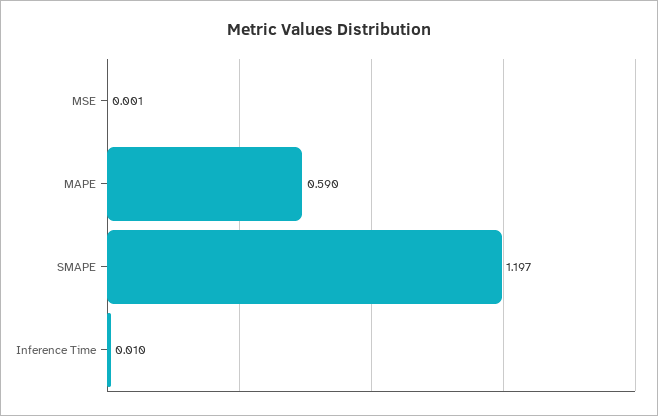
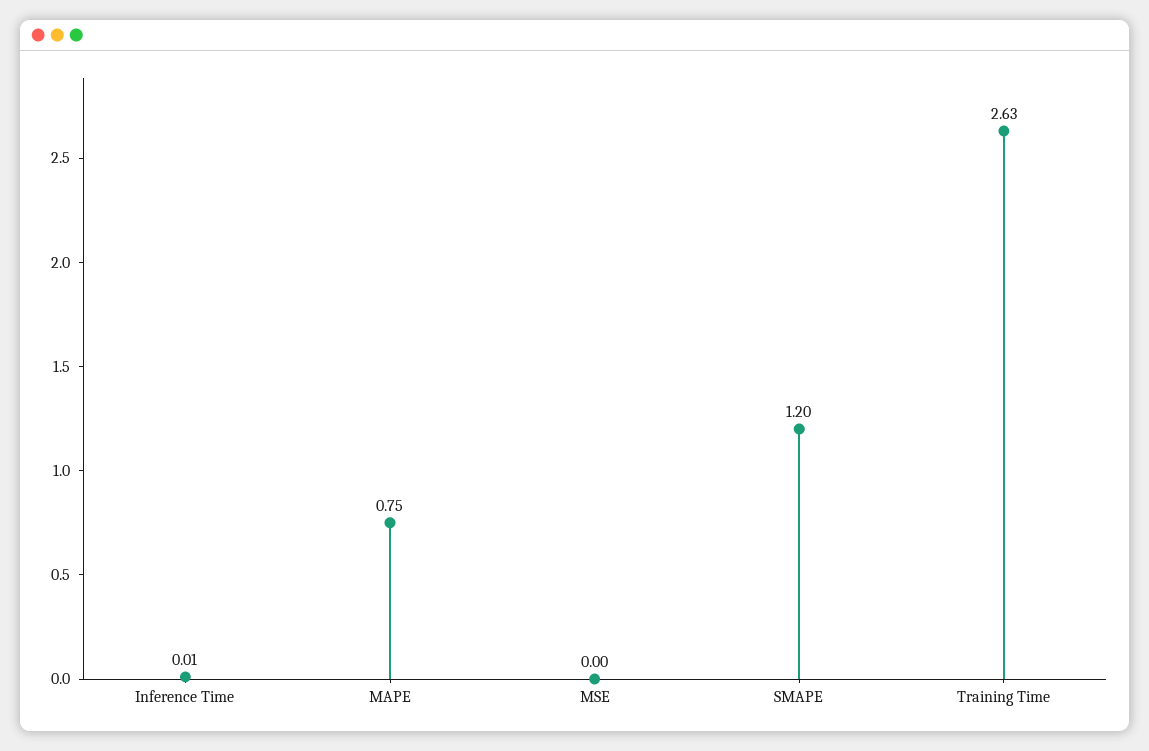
MAPE: 0.59 -> 0.75
Training Time: none -> 2.63

